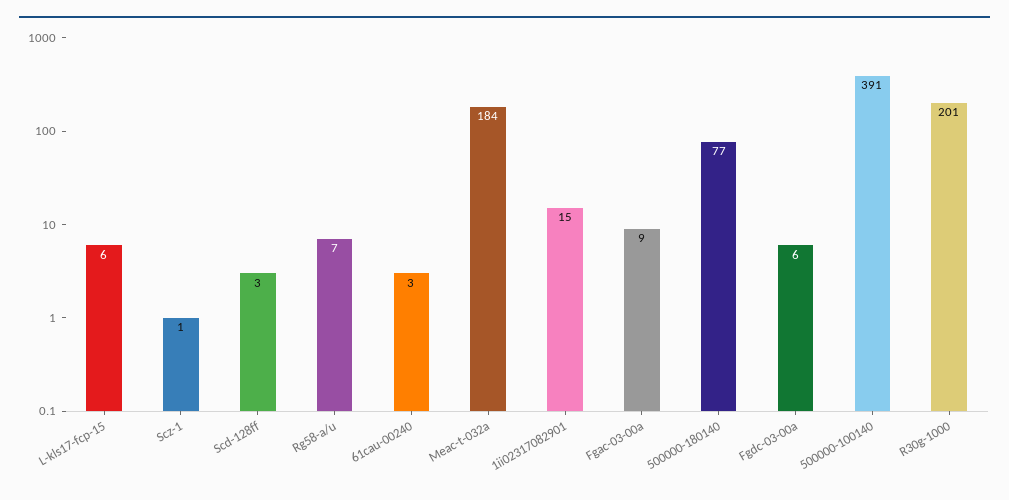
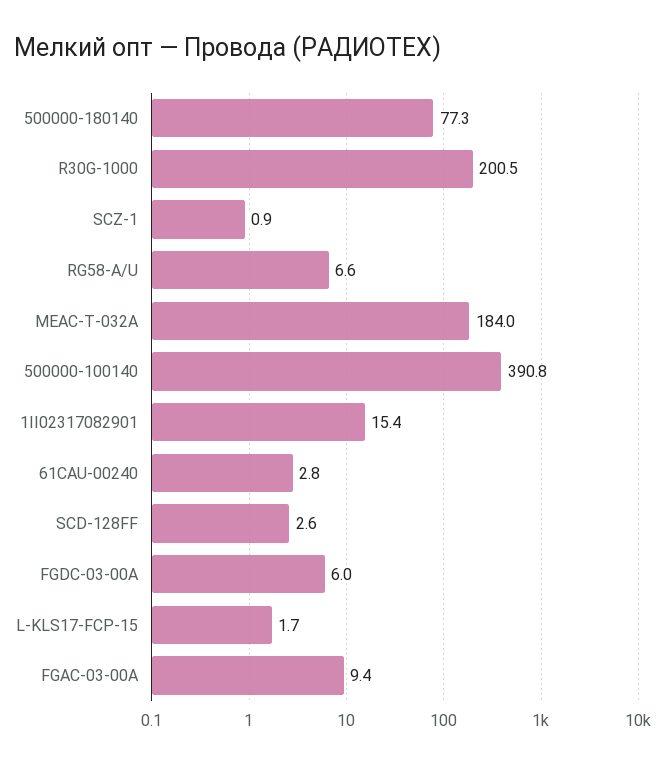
L-kls17-fcp-15: 6 -> 1.7

